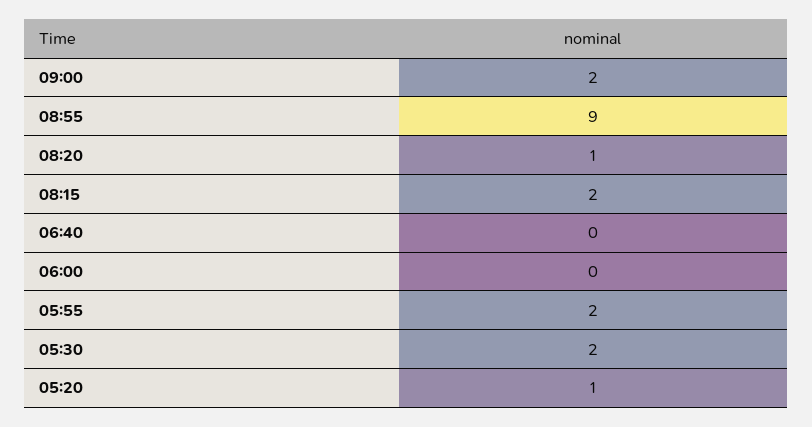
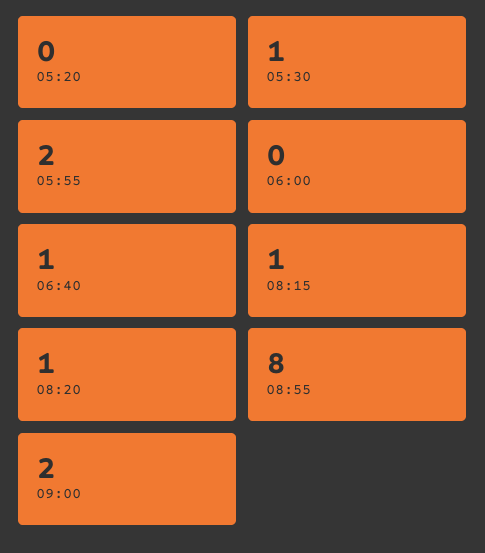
08:55: 9 -> 8
08:15: 2 -> 1
06:40: 0 -> 1
05:30: 2 -> 1
05:20: 1 -> 0

